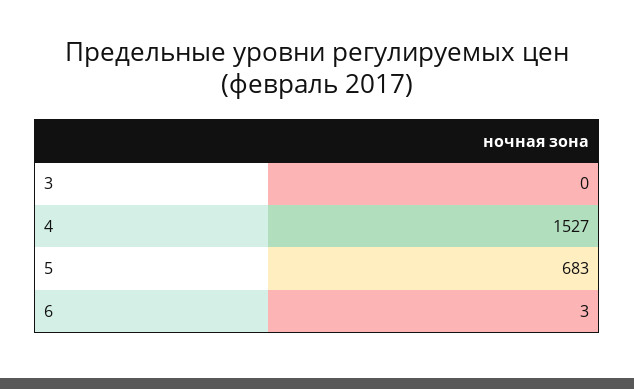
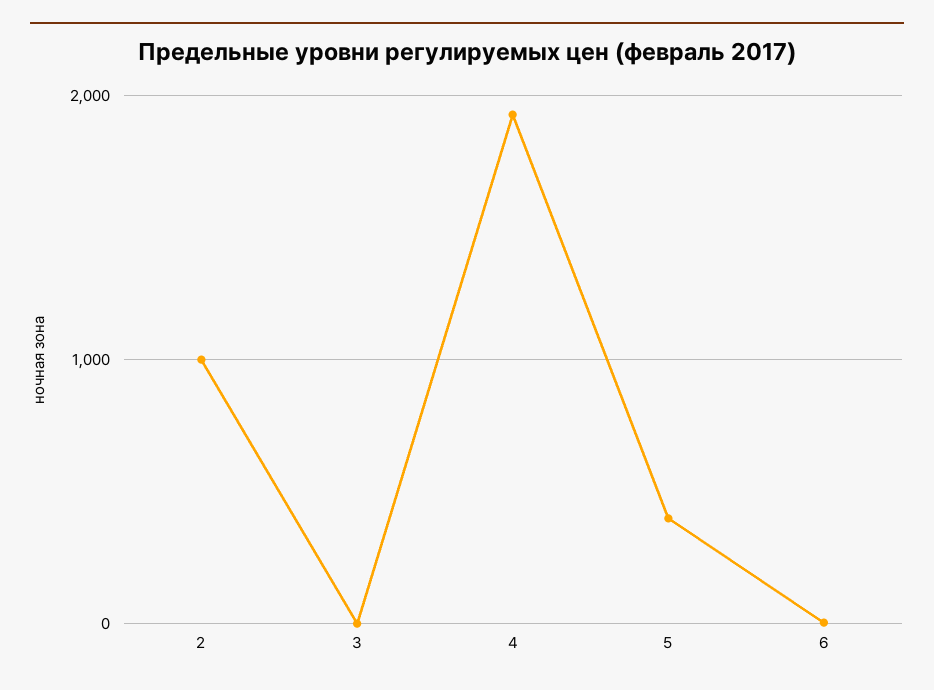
4: 1527 -> 1900
5: 683 -> 400
2: none -> 1000

